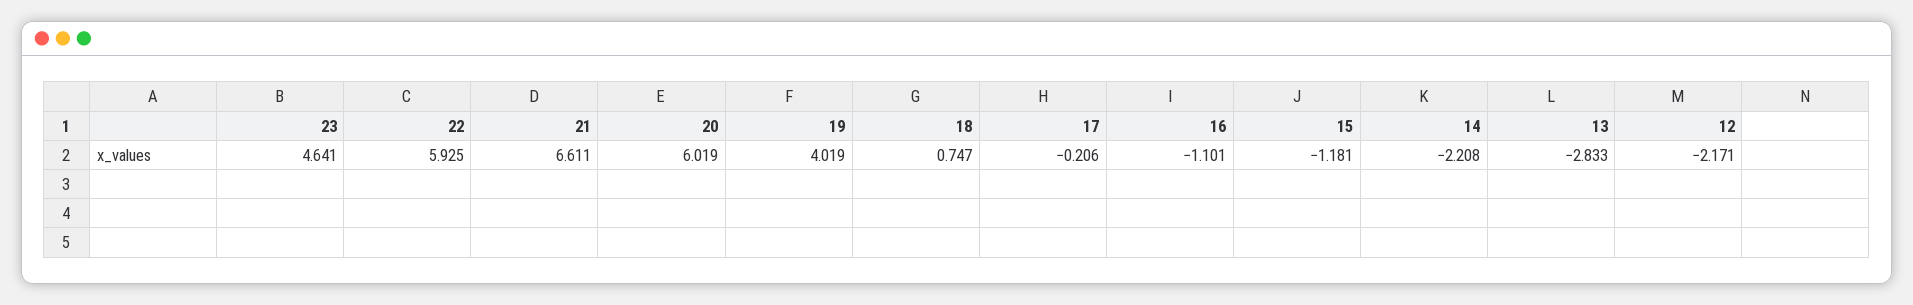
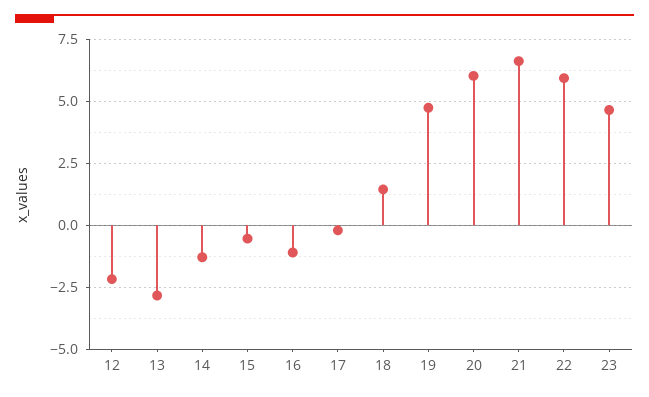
19: 4.019 -> 4.75
18: 0.747 -> 1.5
15: -1.181 -> -0.5
14: -2.208 -> -1.25

